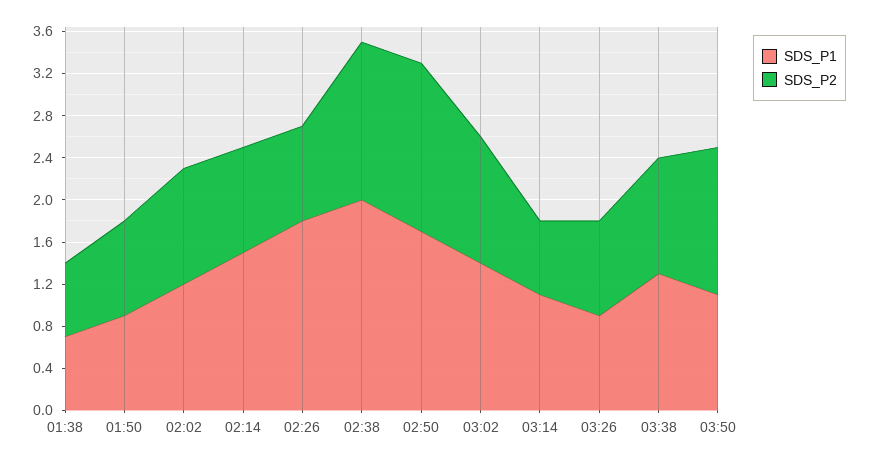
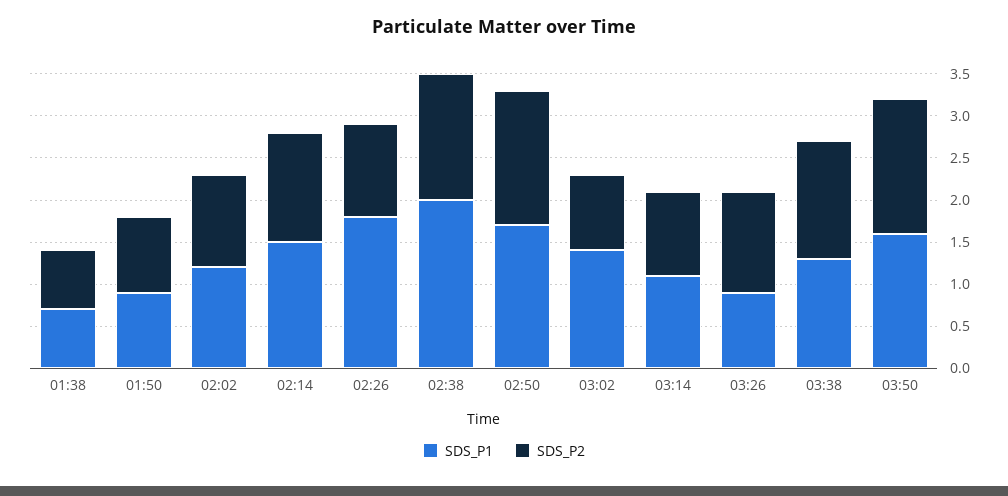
SDS_P2, 02:14: 1 -> 1.3
SDS_P2, 02:26: 0.9 -> 1.1
SDS_P2, 03:02: 1.2 -> 0.9
SDS_P2, 03:14: 0.7 -> 1
SDS_P2, 03:26: 0.9 -> 1.2
SDS_P2, 03:38: 1.1 -> 1.4
SDS_P1, 03:50: 1.1 -> 1.6
SDS_P2, 03:50: 1.4 -> 1.6

